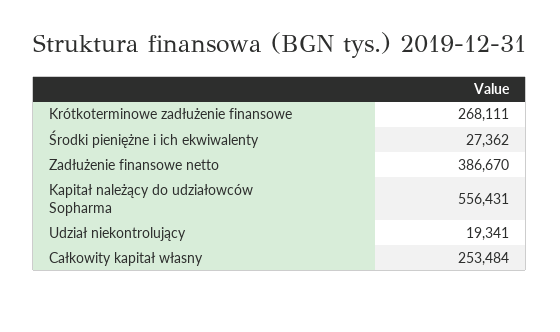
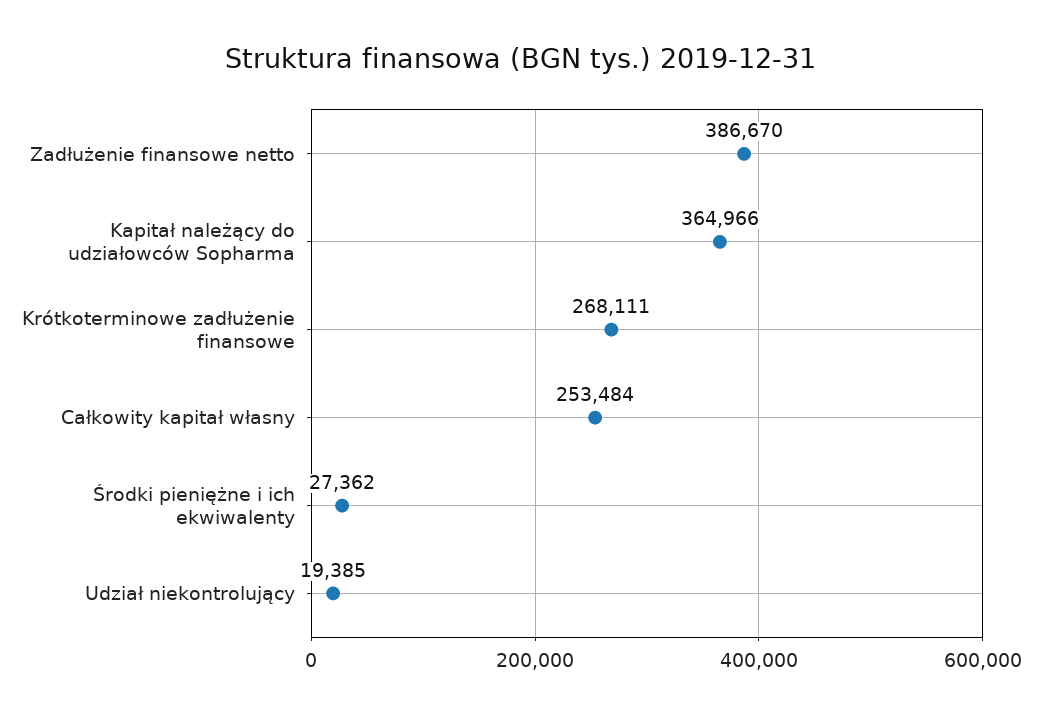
Kapitał należący do udziałowców Sopharma: 556431 -> 364966
Udział niekontrolujący: 19341 -> 19385

